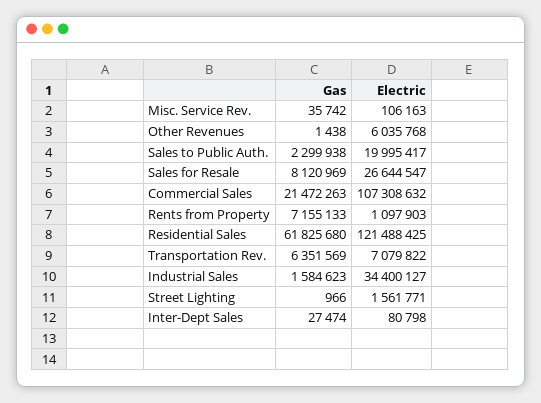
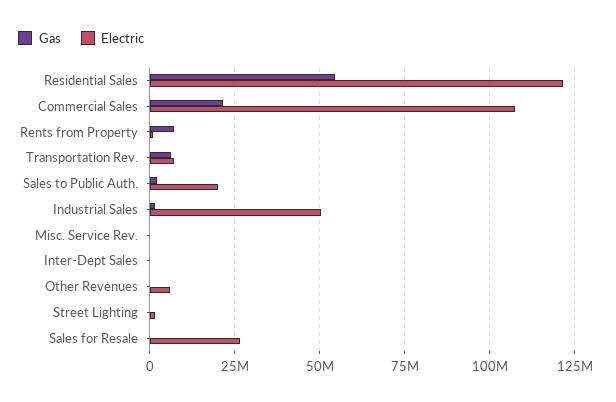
Gas, Sales for Resale: 8120969 -> 0
Gas, Residential Sales: 61825680 -> 55000000
Electric, Industrial Sales: 34400127 -> 50000000

